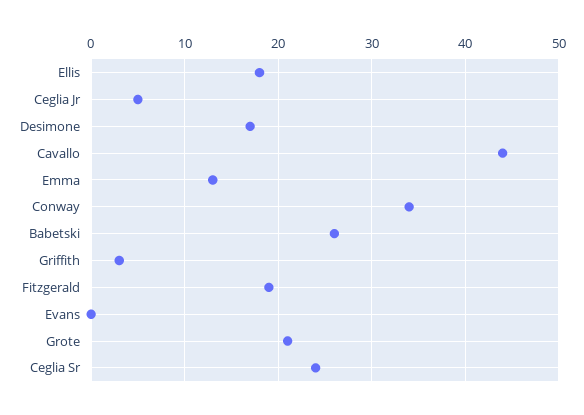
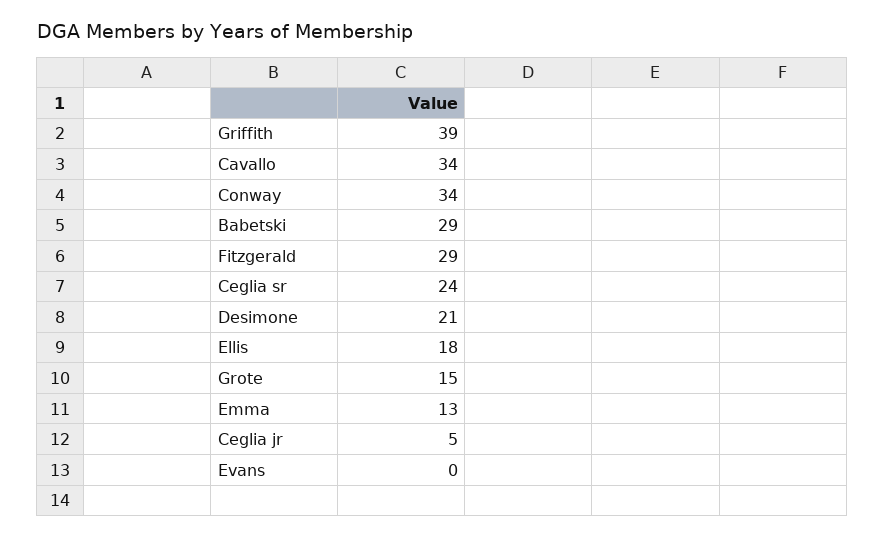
Desimone: 17 -> 21
Cavallo: 44 -> 34
Babetski: 26 -> 29
Griffith: 3 -> 39
Fitzgerald: 19 -> 29
Grote: 21 -> 15

